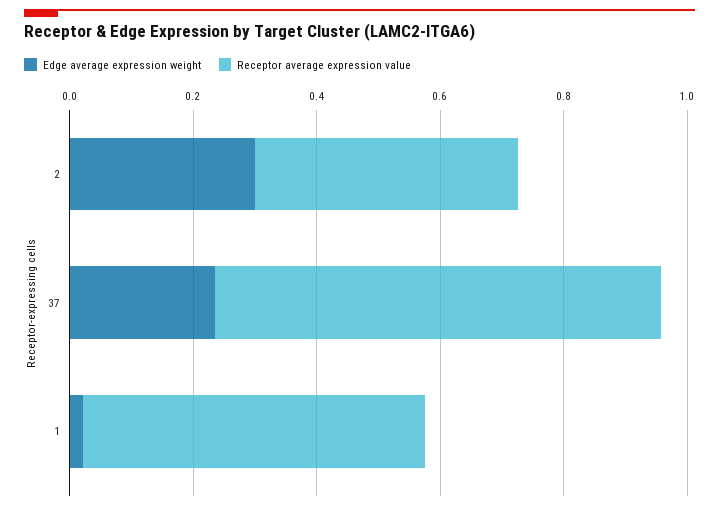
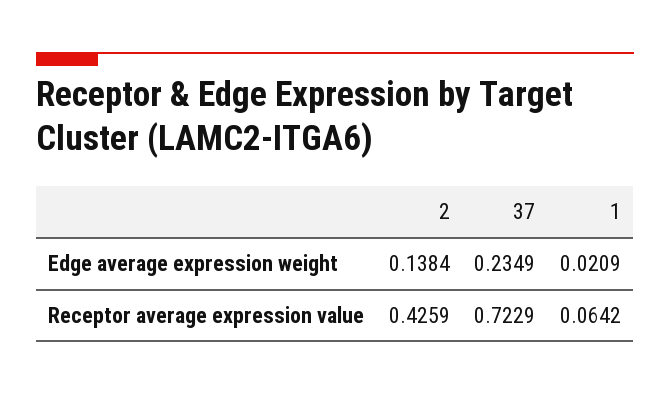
Edge average expression weight, 2: 0.3 -> 0.1384
Receptor average expression value, 1: 0.55 -> 0.0642

